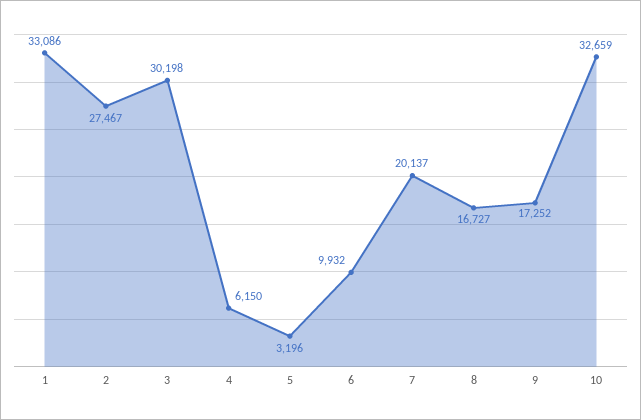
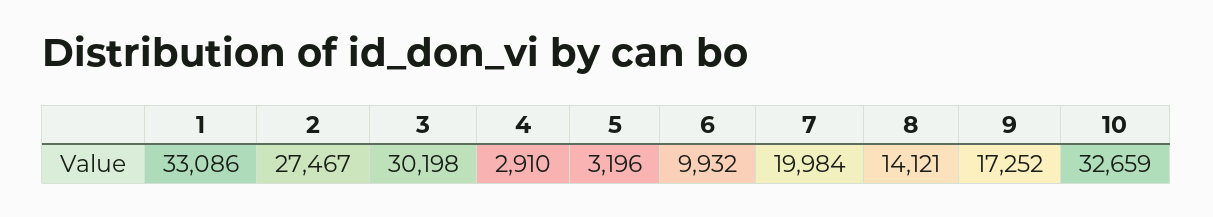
4: 6150 -> 2910
7: 20137 -> 19984
8: 16727 -> 14121

